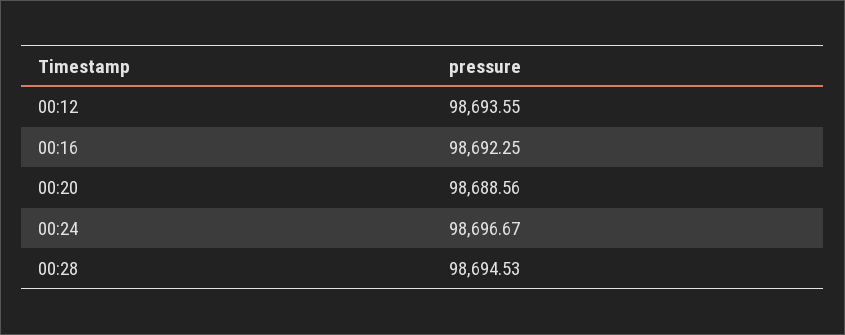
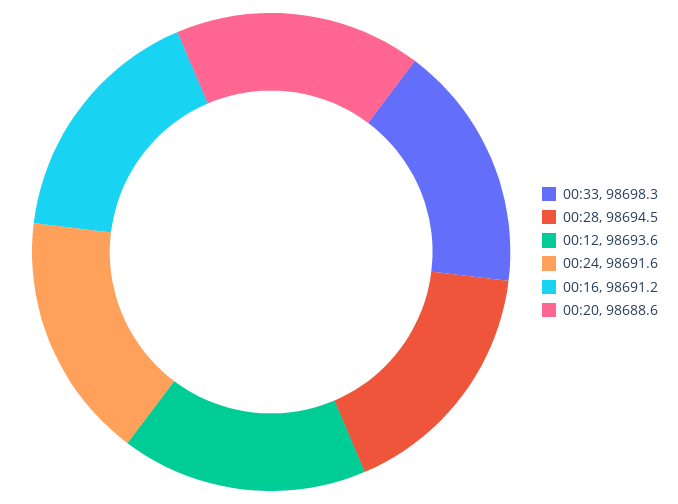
00:16: 98692.25 -> 98691.2
00:24: 98696.67 -> 98691.6
00:33: none -> 98698.3

